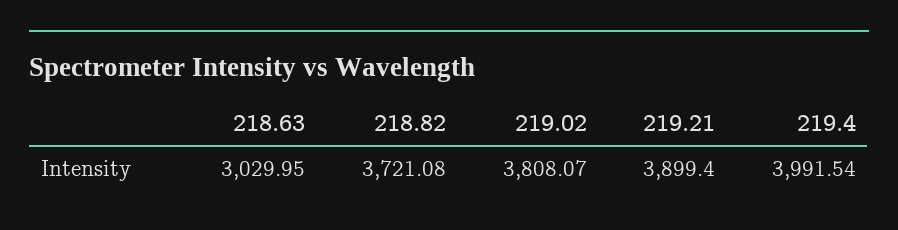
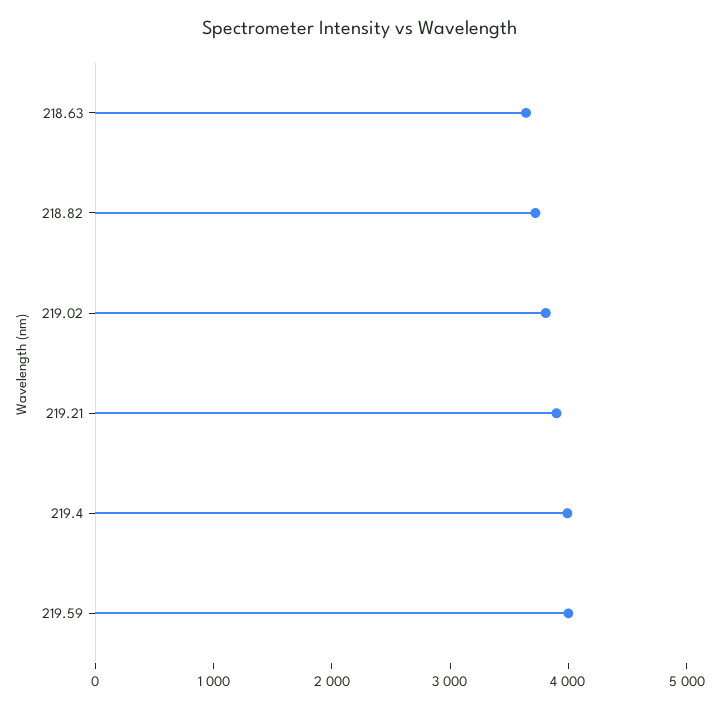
218.63: 3029.95 -> 3600
219.59: none -> 4000

